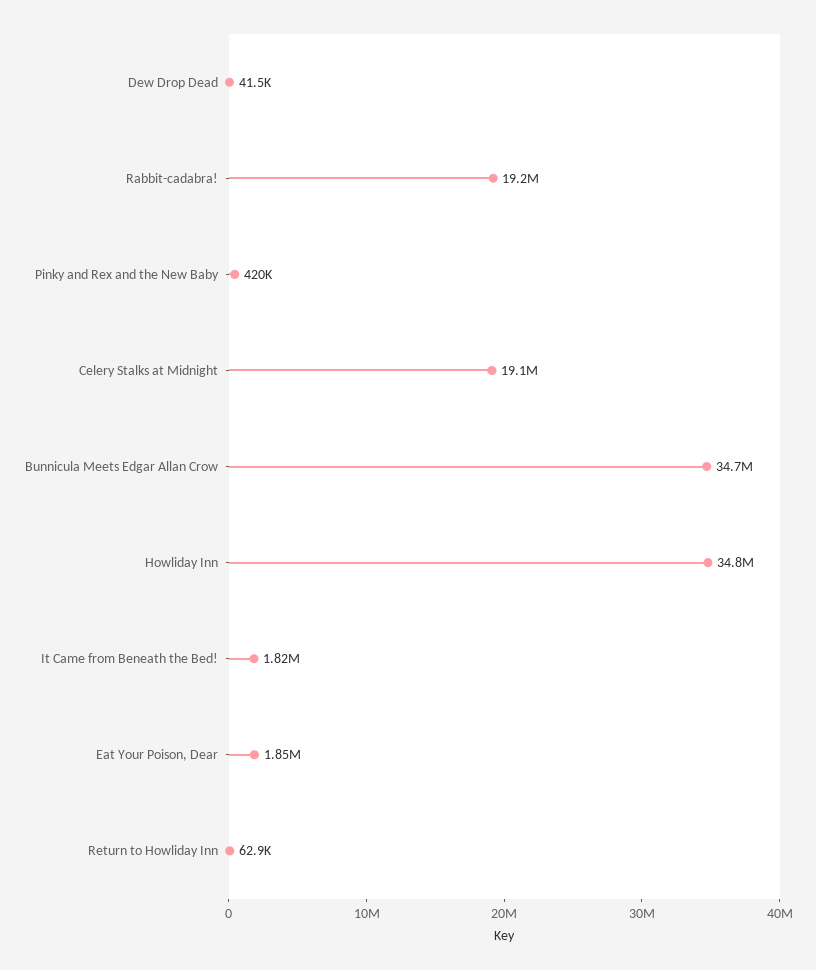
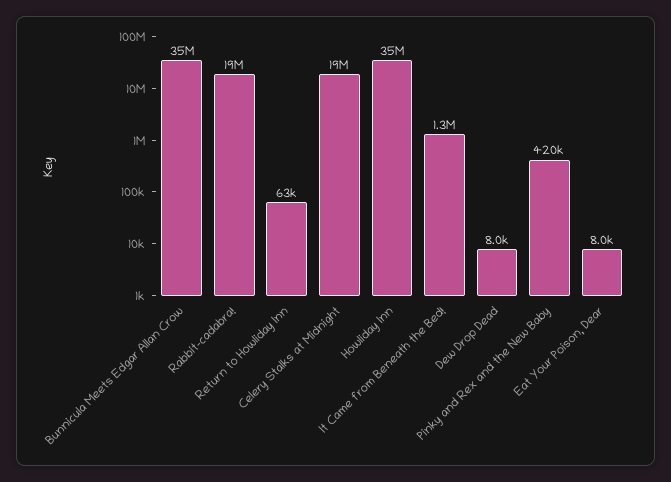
Dew Drop Dead: 41500 -> 8000
It Came from Beneath the Bed!: 1820000 -> 1300000
Eat Your Poison, Dear: 1850000 -> 8000

